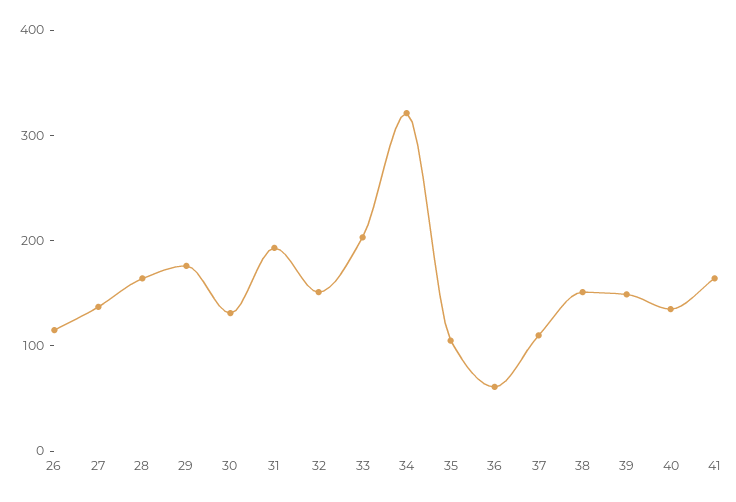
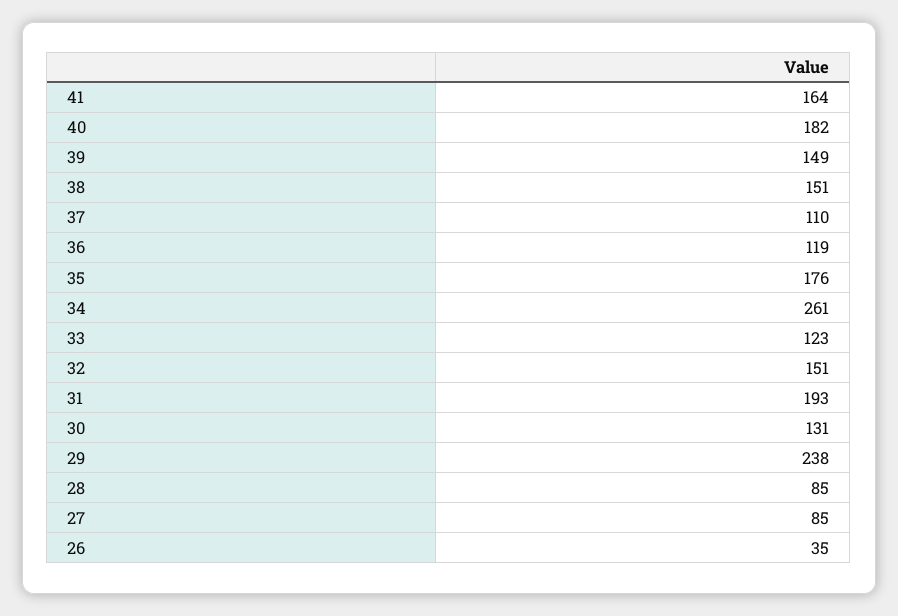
26: 120 -> 35
27: 140 -> 85
28: 160 -> 85
29: 180 -> 238
33: 200 -> 123
34: 320 -> 261
35: 100 -> 176
36: 60 -> 119
40: 140 -> 182

